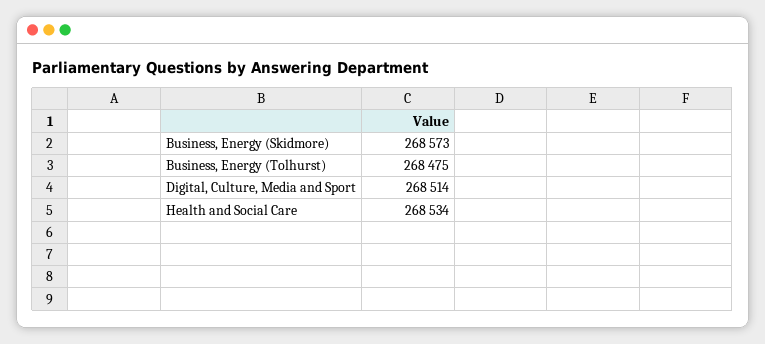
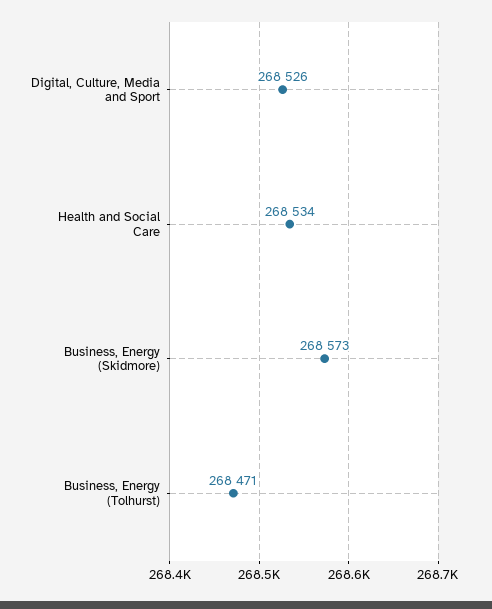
Business, Energy (Tolhurst): 268475 -> 268471
Digital, Culture, Media and Sport: 268514 -> 268526

